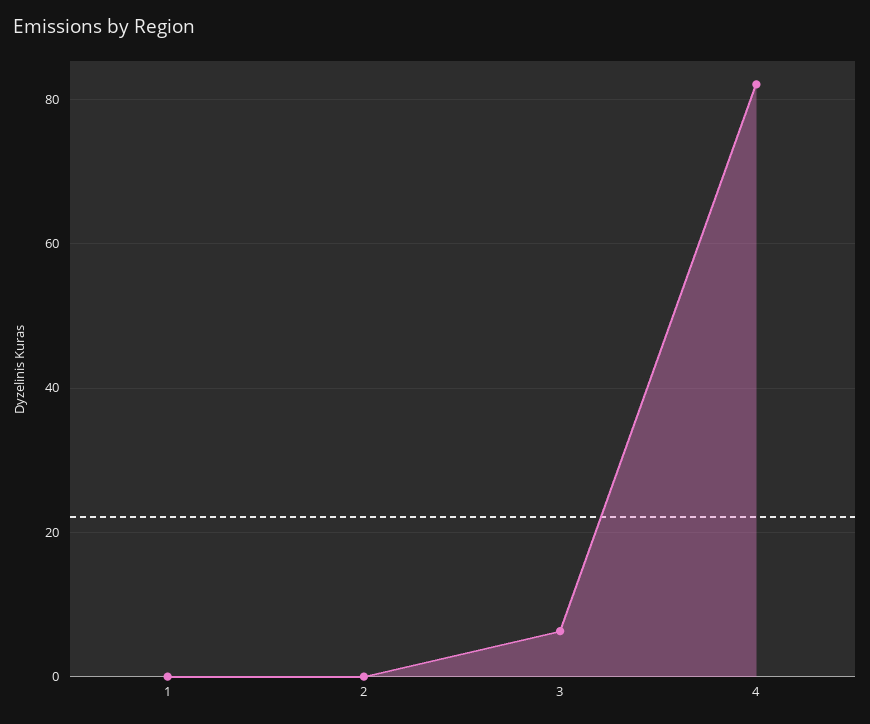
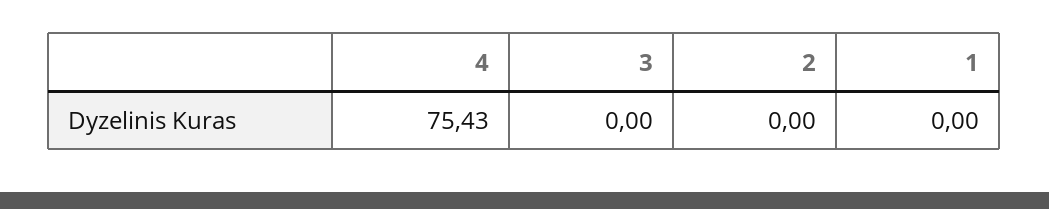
3: 6 -> 0
4: 82 -> 75.43

